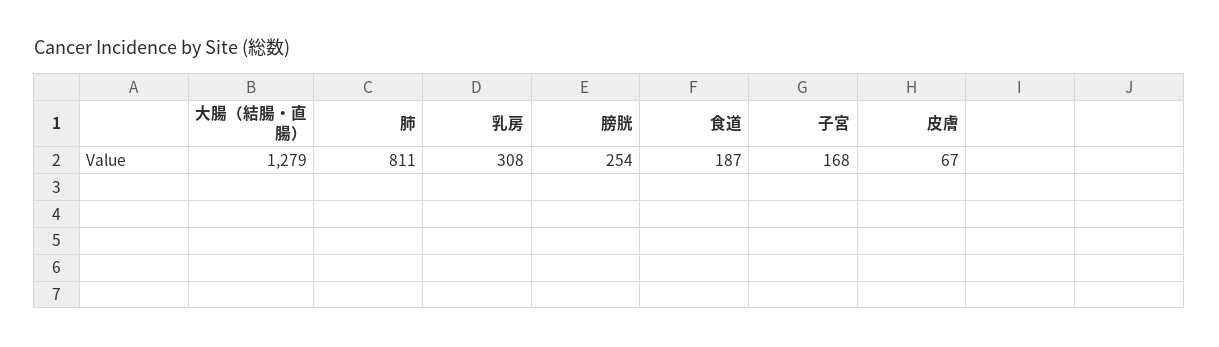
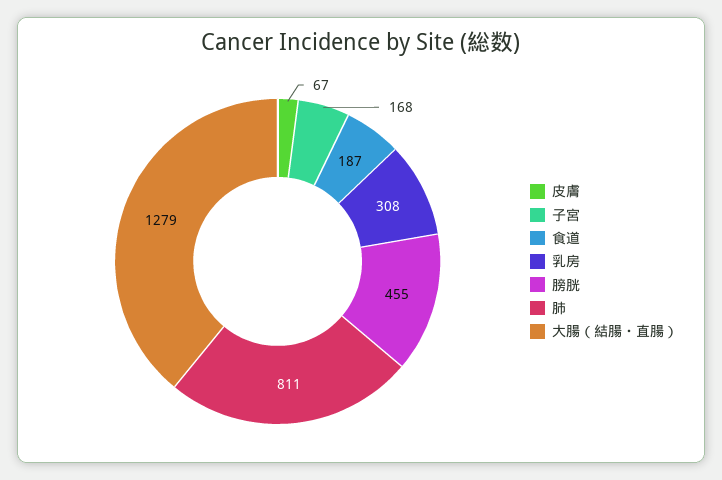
膀胱: 254 -> 455

